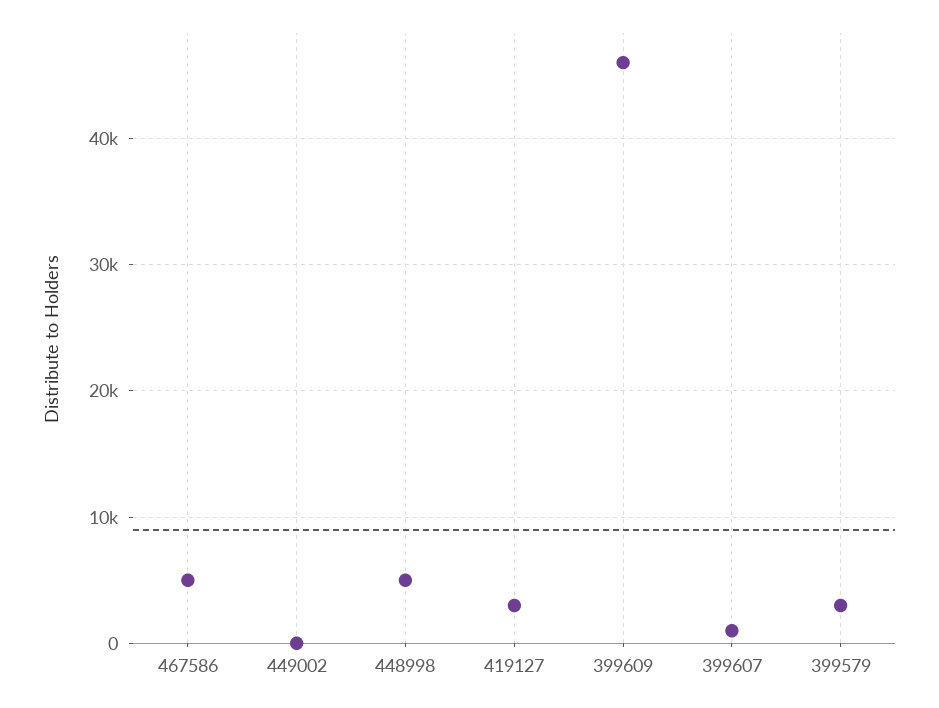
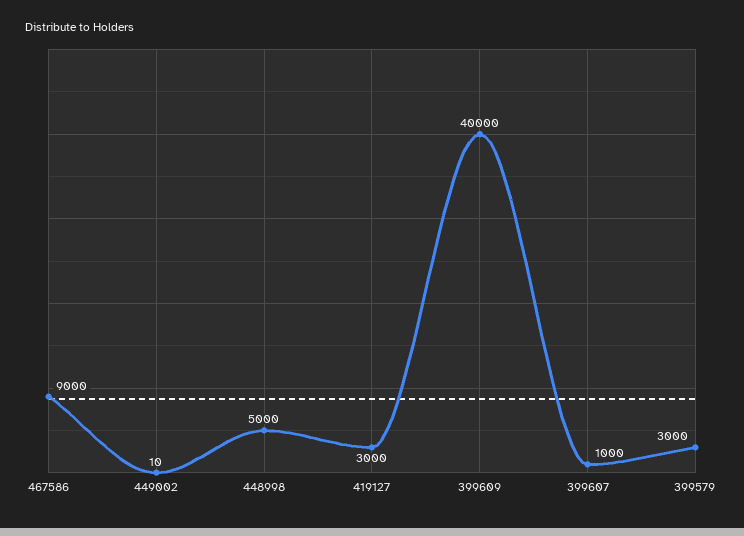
467586: 5000 -> 9000
399609: 46000 -> 40000

